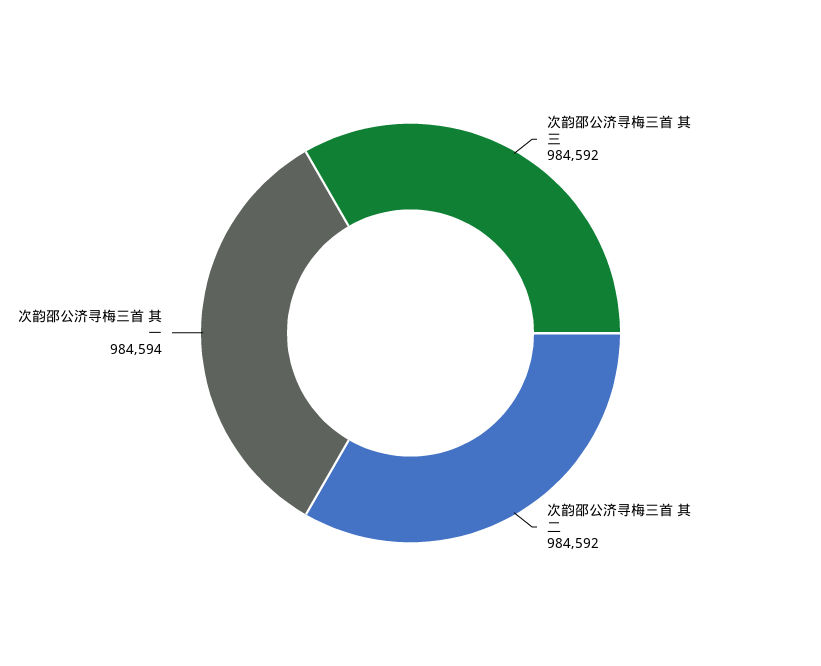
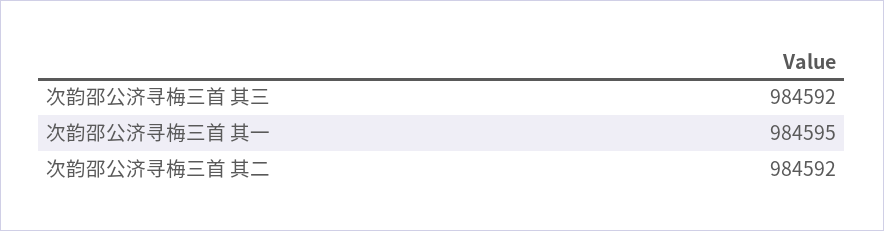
次韵邵公济寻梅三首 其一: 984594 -> 984595

